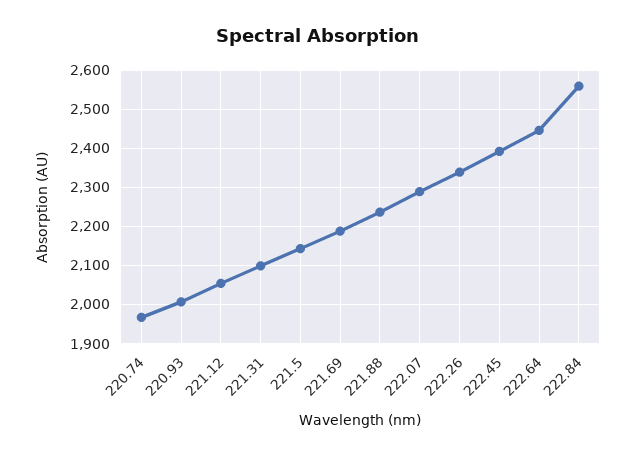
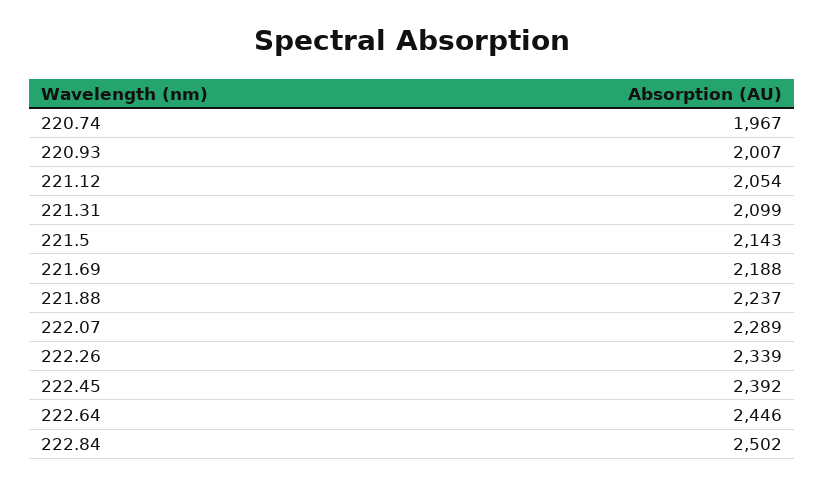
222.84: 2560 -> 2502

